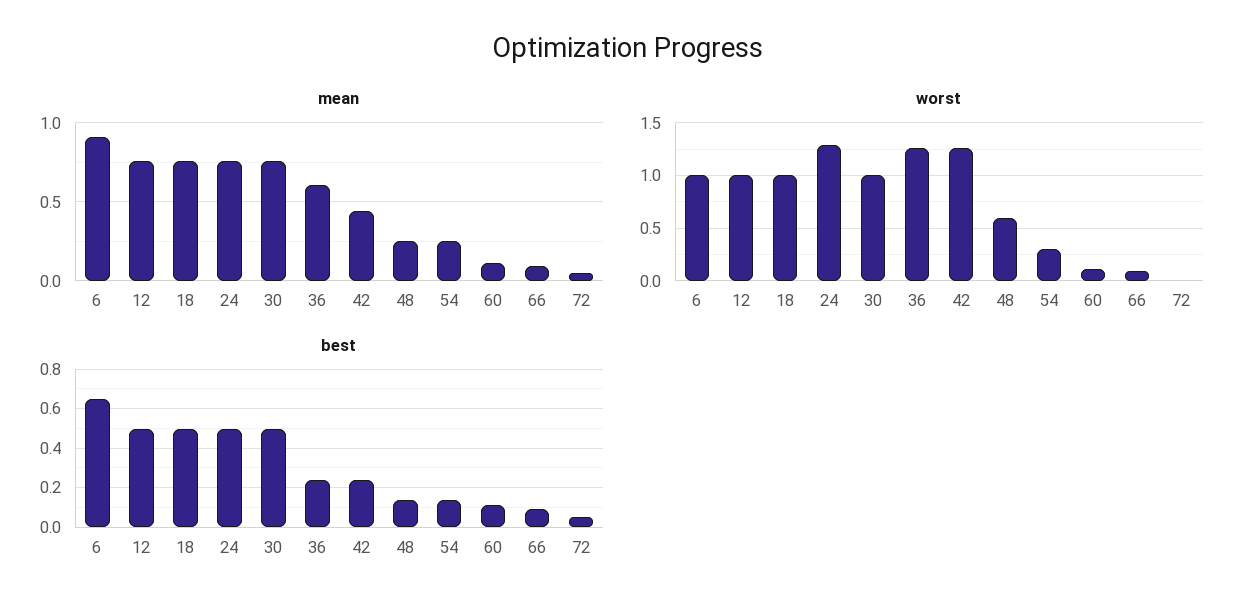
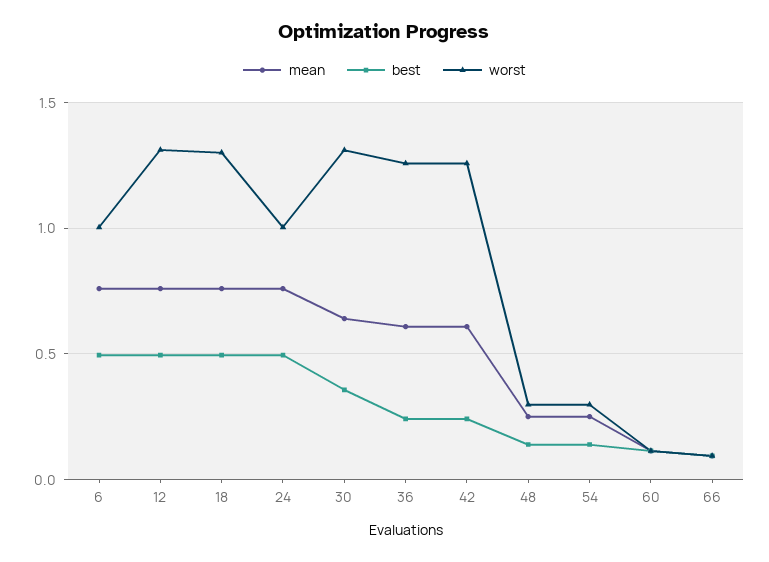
mean, 6: 0.9 -> 0.75
mean, 30: 0.75 -> 0.65
mean, 42: 0.45 -> 0.6
mean, 72: 0.05 -> none
worst, 12: 1 -> 1.3
worst, 18: 1 -> 1.3
worst, 24: 1.3 -> 1
worst, 30: 1 -> 1.3
worst, 48: 0.6 -> 0.3
worst, 72: 0 -> none
best, 6: 0.65 -> 0.5
best, 30: 0.5 -> 0.35
best, 72: 0.05 -> none

